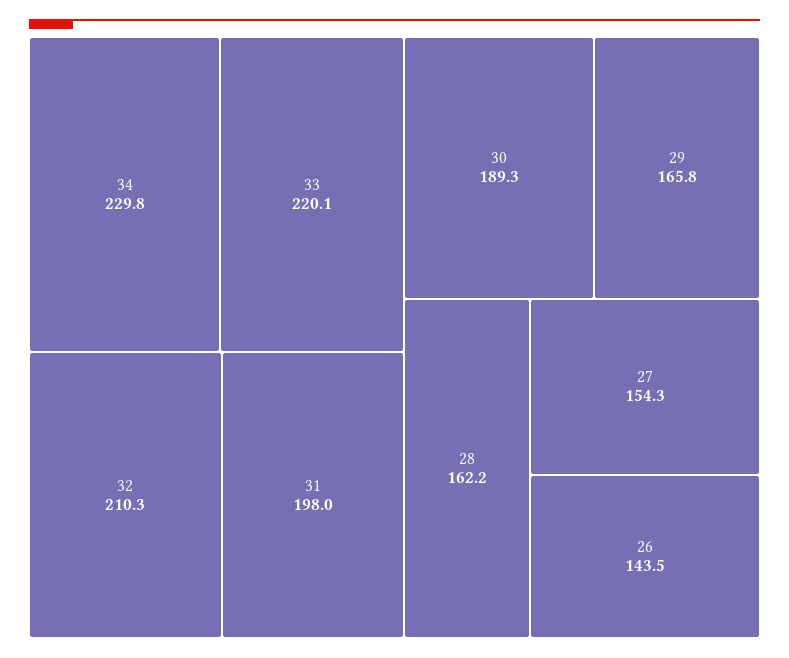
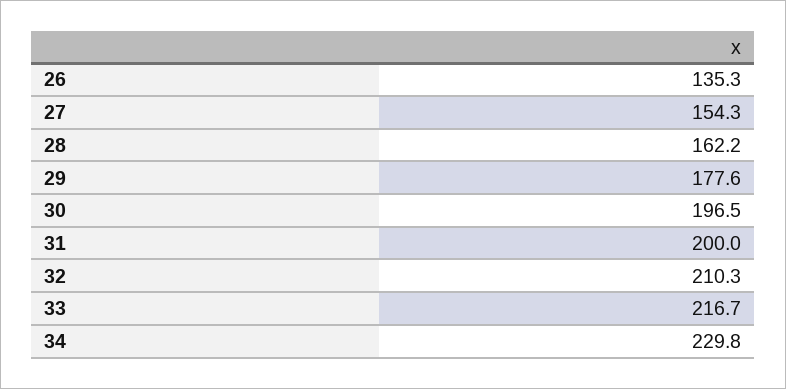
33: 220.1 -> 216.7
31: 198 -> 200
30: 189.3 -> 196.5
29: 165.8 -> 177.6
26: 143.5 -> 135.3

